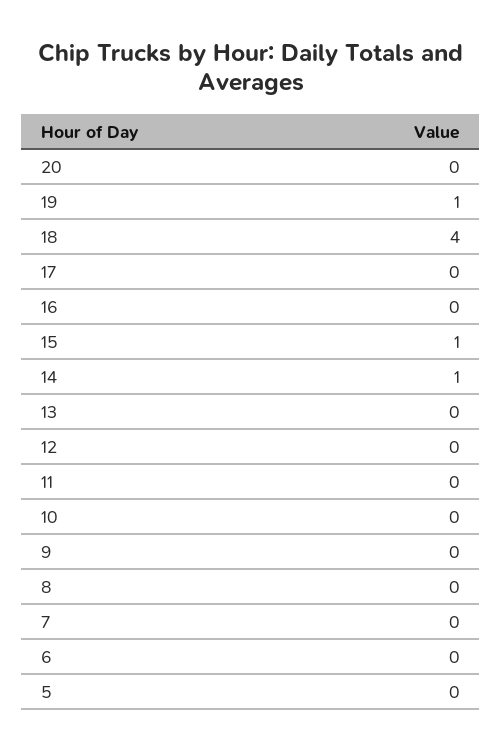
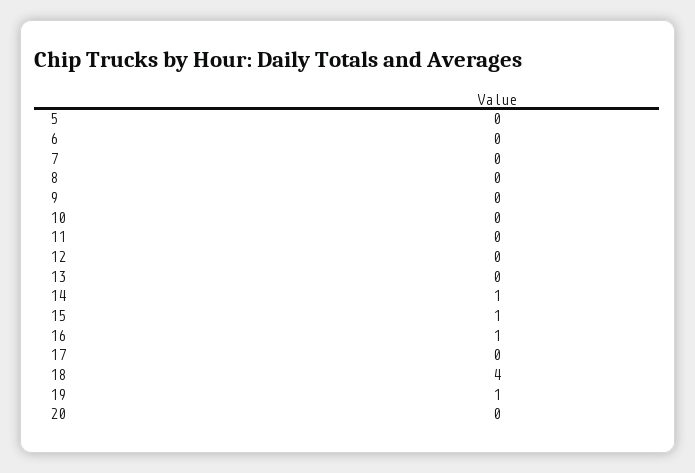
16: 0 -> 1

